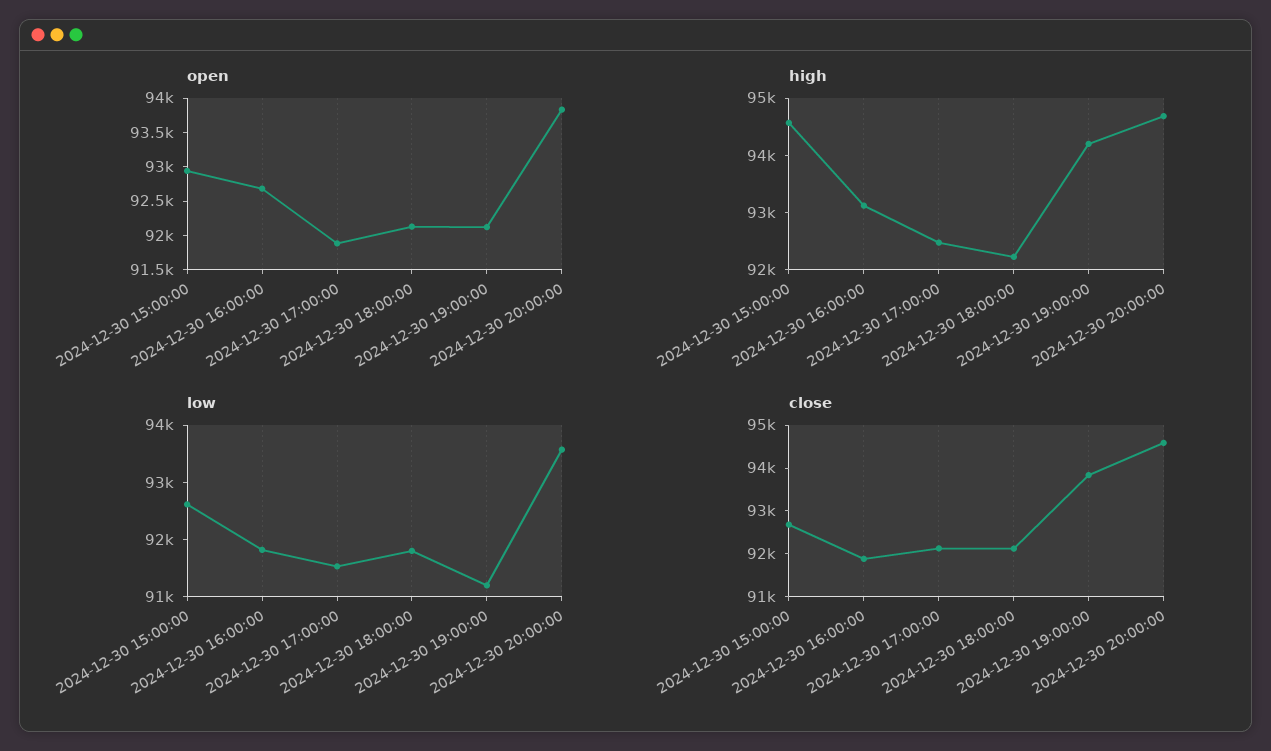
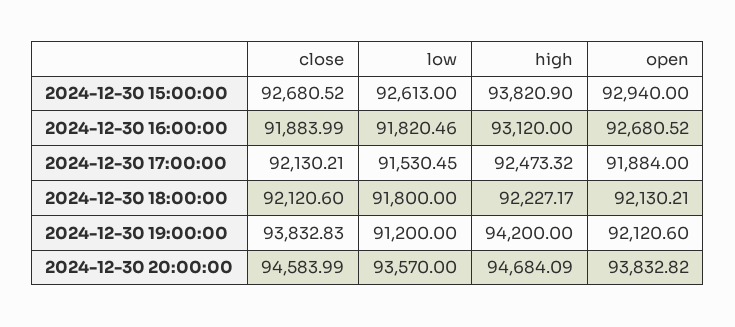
high, 2024-12-30 15:00:00: 94600 -> 93820.9

